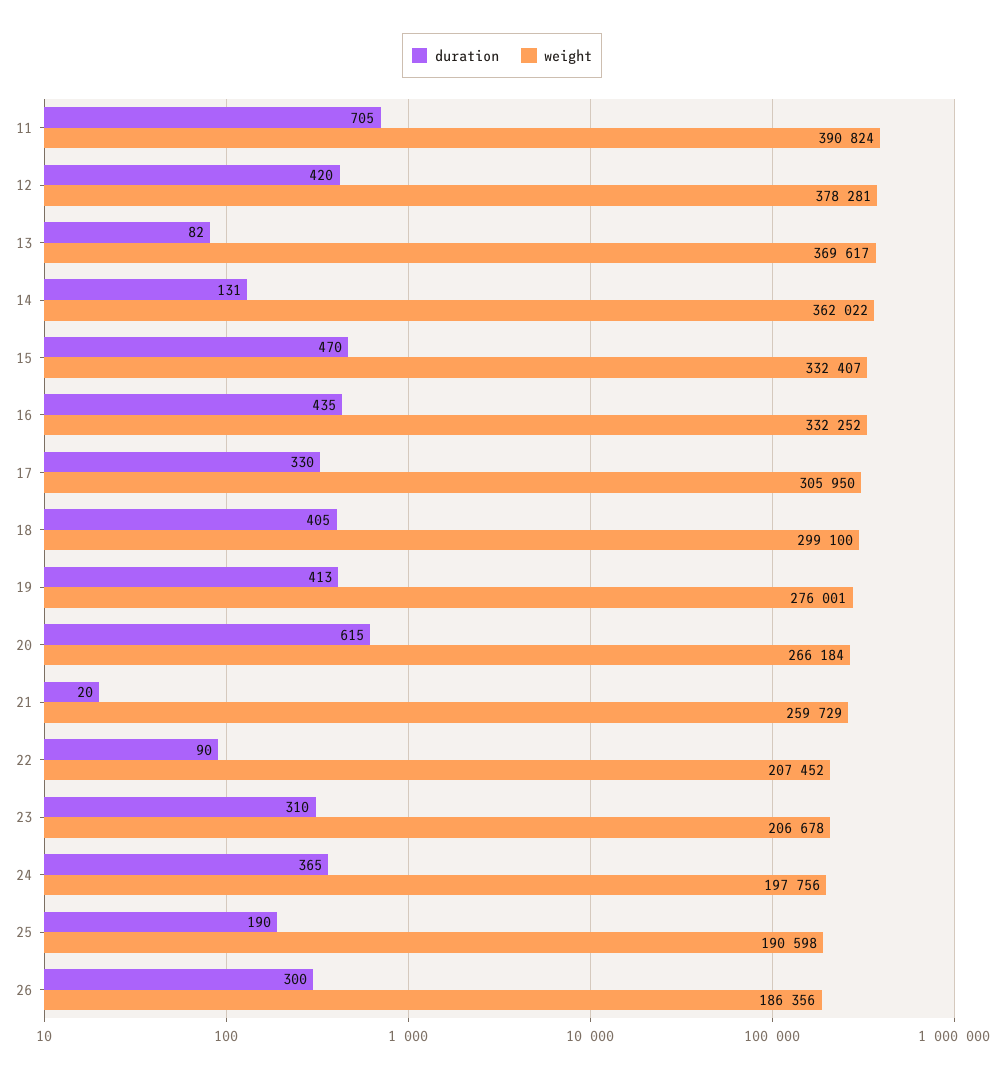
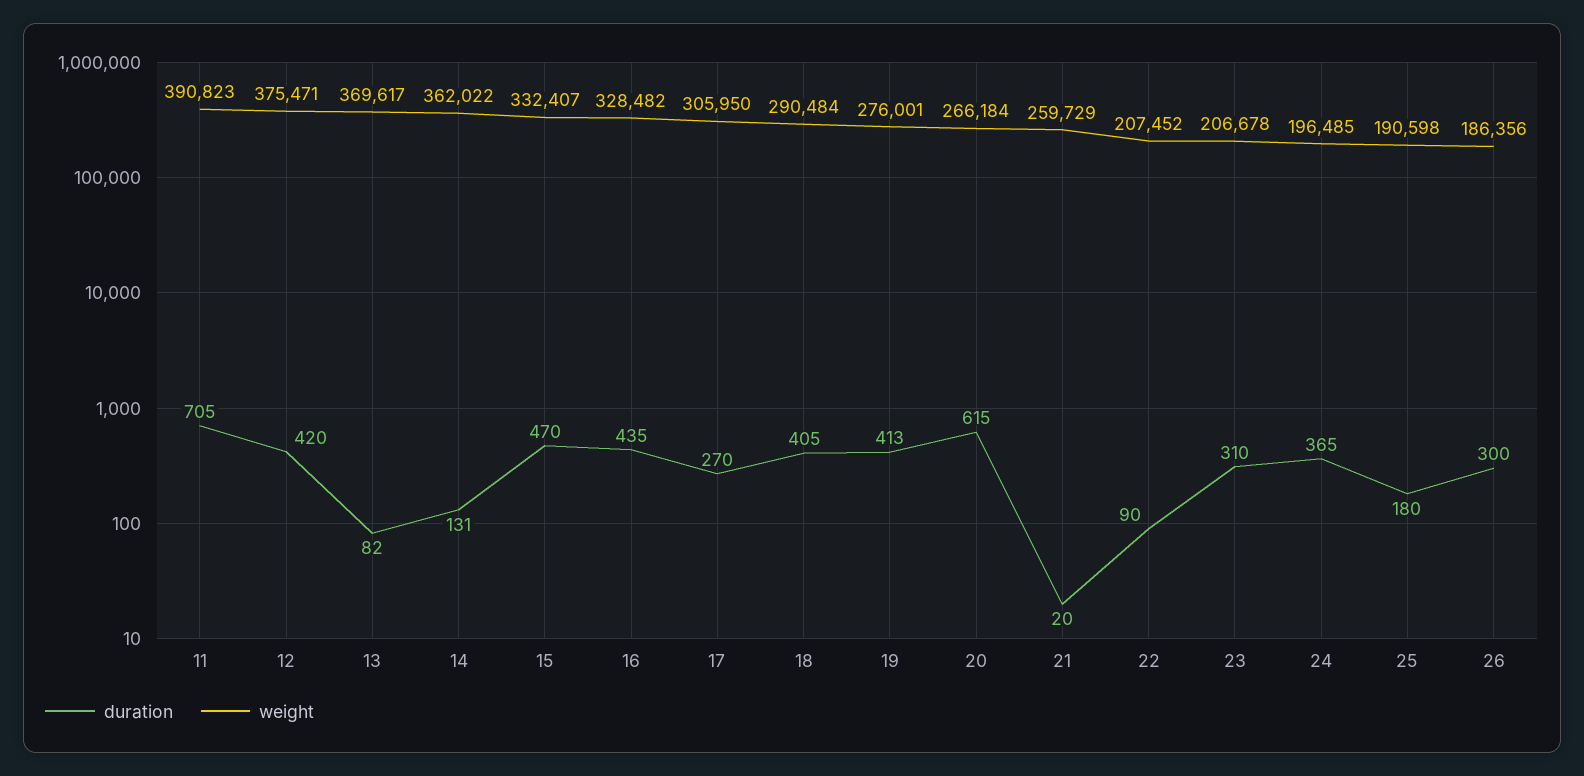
weight, 11: 390824 -> 390823
weight, 12: 378281 -> 375471
weight, 16: 332252 -> 328482
duration, 17: 330 -> 270
weight, 18: 299100 -> 290484
weight, 24: 197756 -> 196485
duration, 25: 190 -> 180

